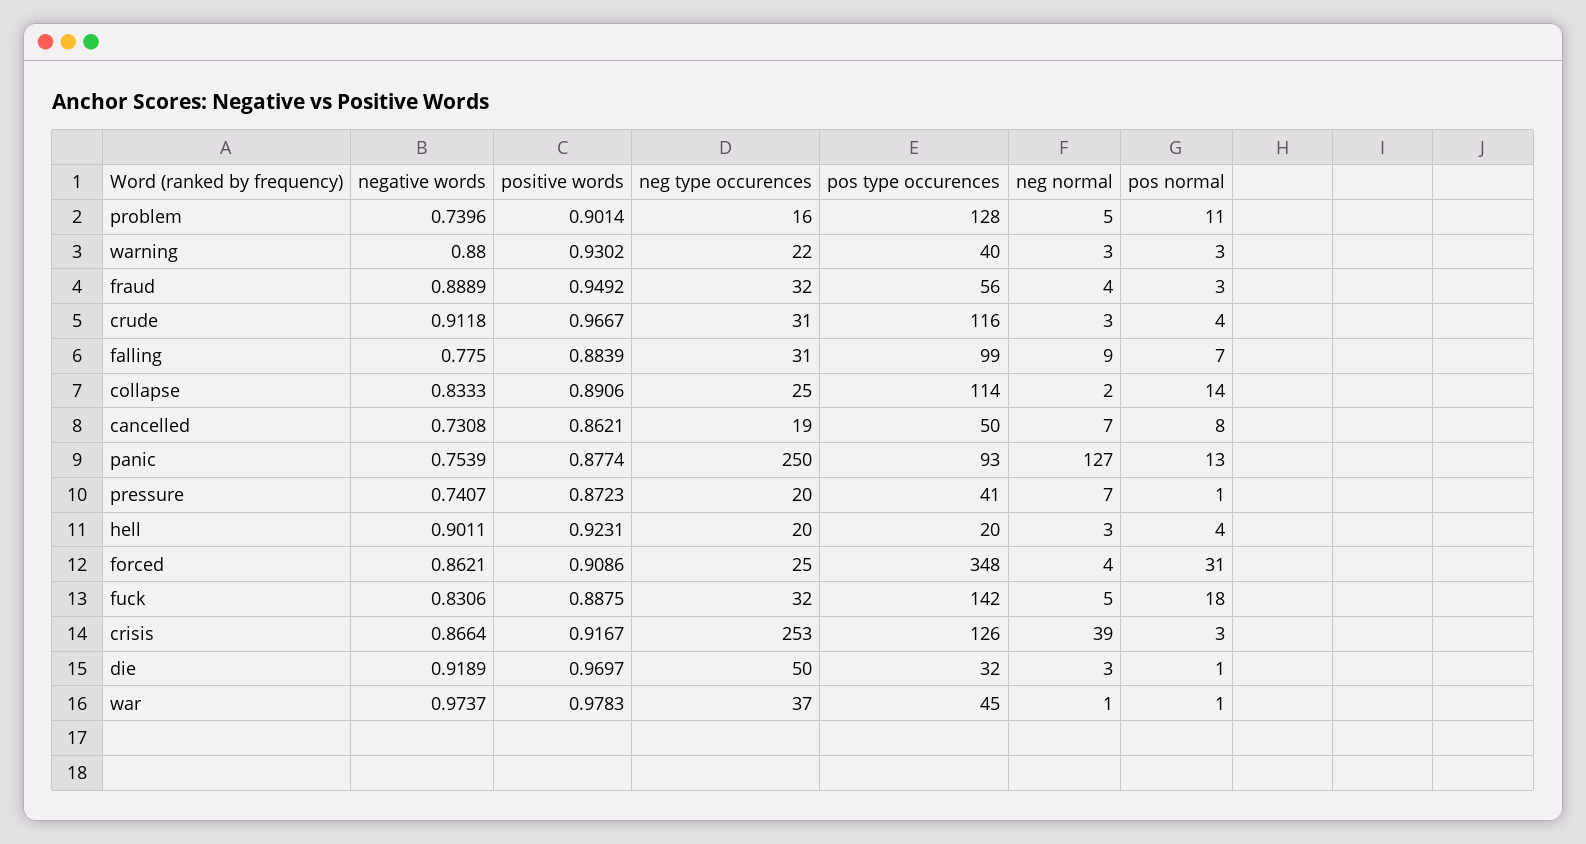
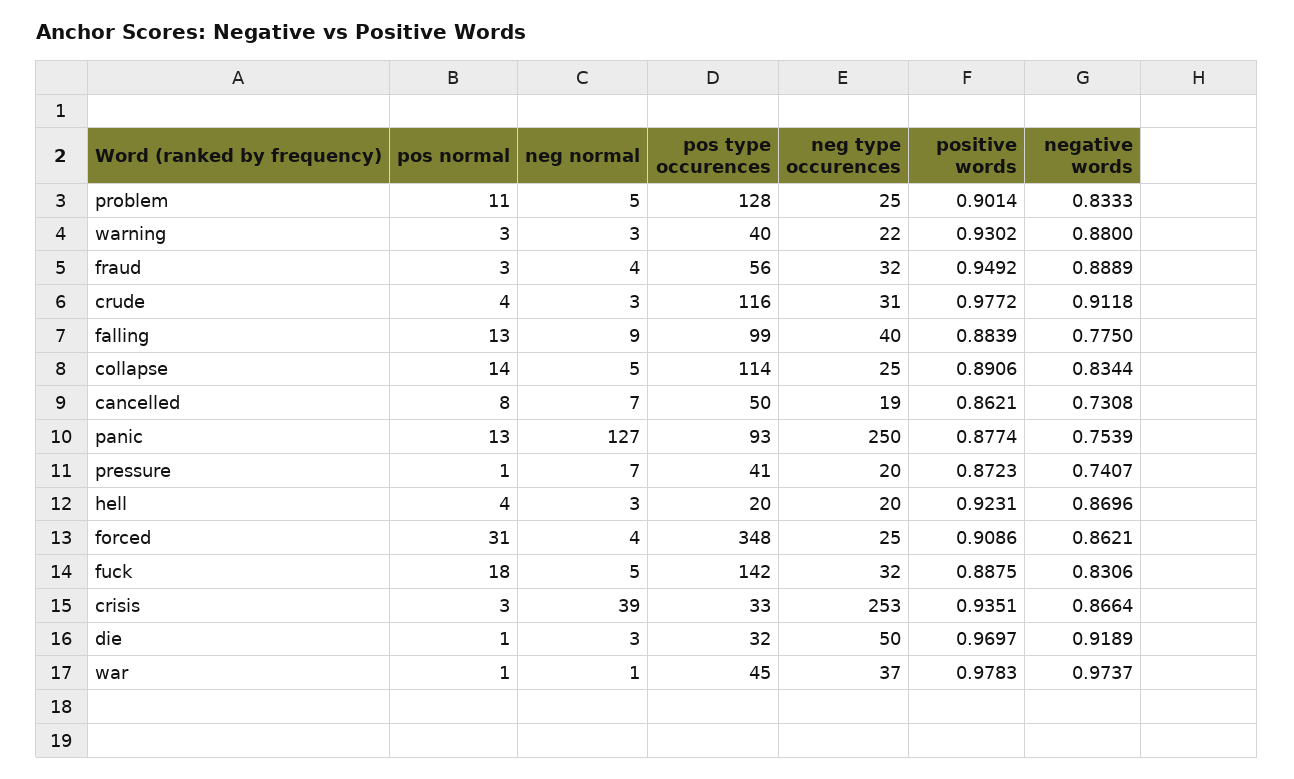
negative words, problem: 0.7396 -> 0.8333
neg type occurences, problem: 16 -> 25
positive words, crude: 0.9667 -> 0.9772
neg type occurences, falling: 31 -> 40
pos normal, falling: 7 -> 13
negative words, collapse: 0.8333 -> 0.8344
neg normal, collapse: 2 -> 5
negative words, hell: 0.9011 -> 0.8696
positive words, crisis: 0.9167 -> 0.9351
pos type occurences, crisis: 126 -> 33

